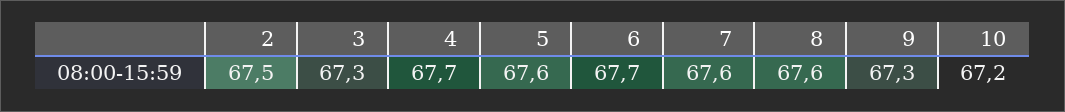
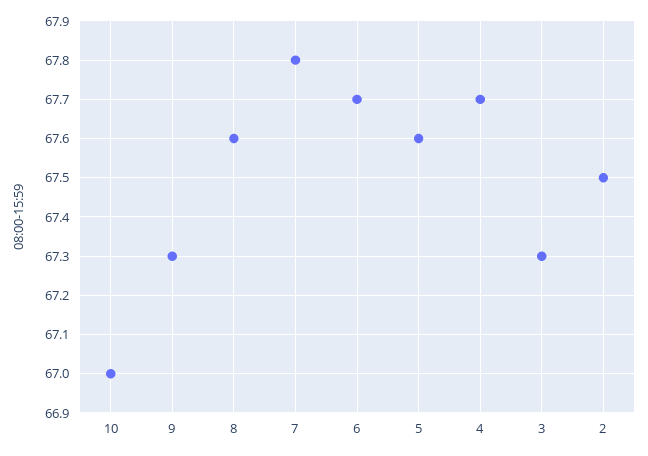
7: 67.6 -> 67.8
10: 67.2 -> 67

